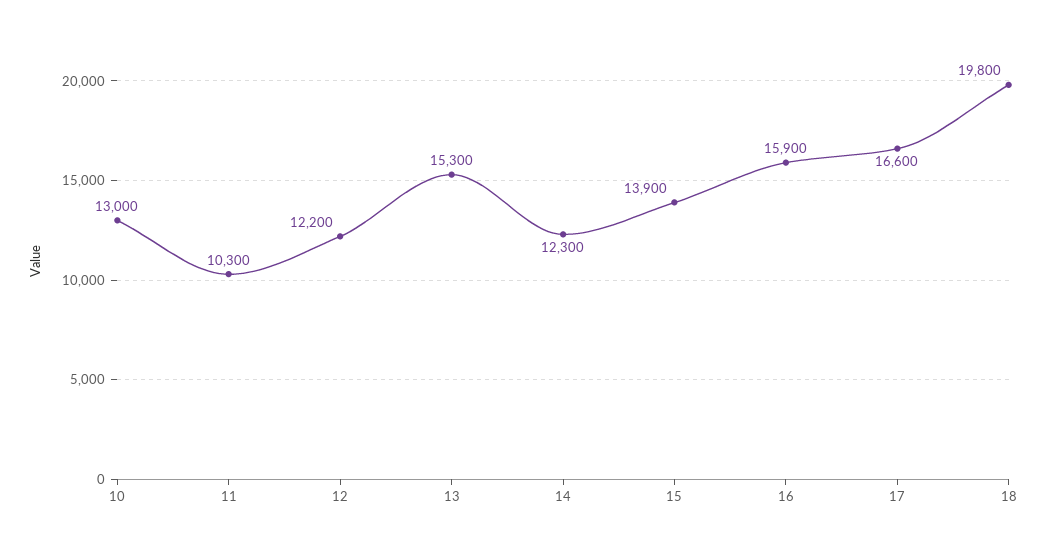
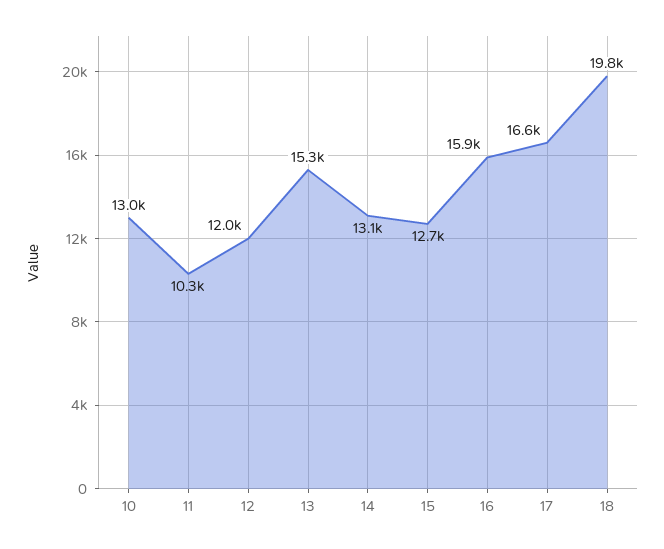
12: 12200 -> 12000
14: 12300 -> 13100
15: 13900 -> 12700

